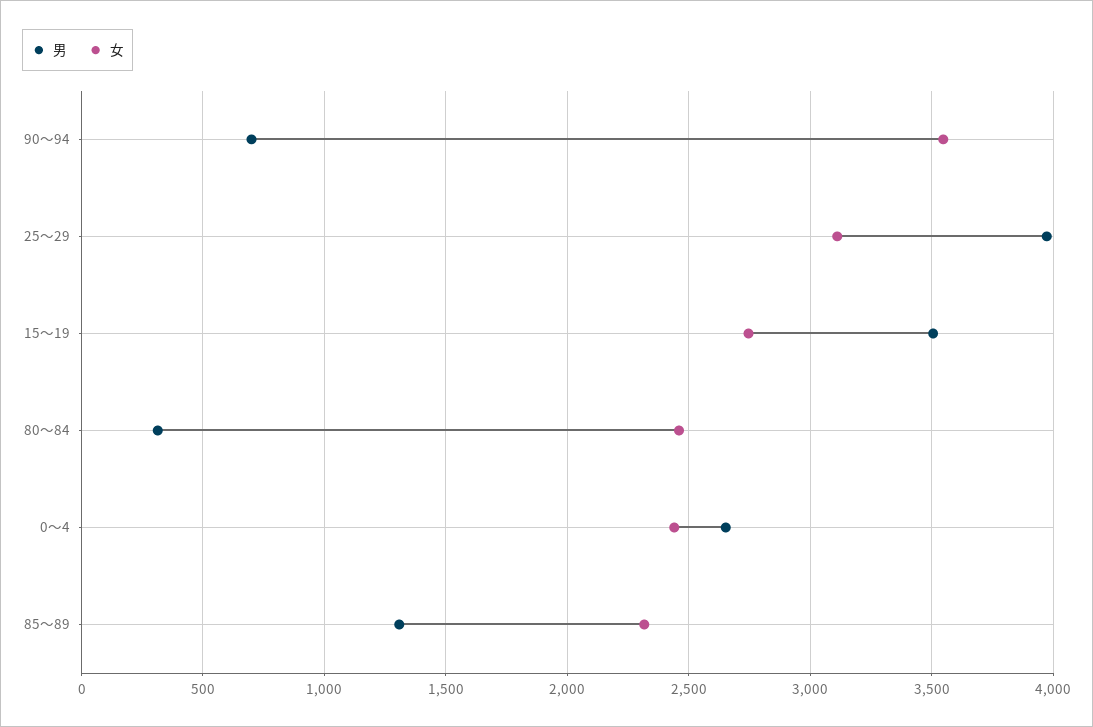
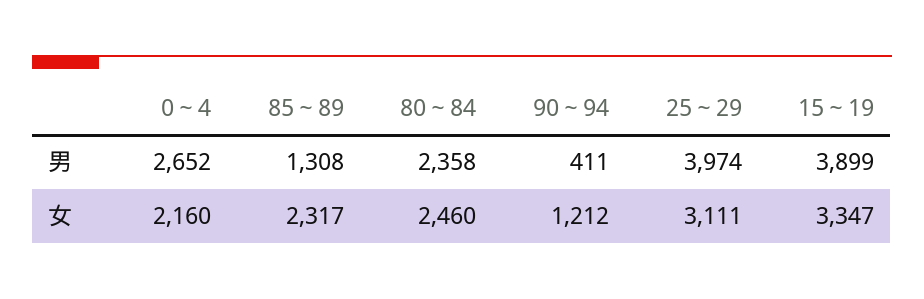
男, 90～94: 700 -> 411
女, 90～94: 3550 -> 1212
男, 15～19: 3500 -> 3899
女, 15～19: 2750 -> 3347
男, 80～84: 300 -> 2358
女, 0～4: 2450 -> 2160

